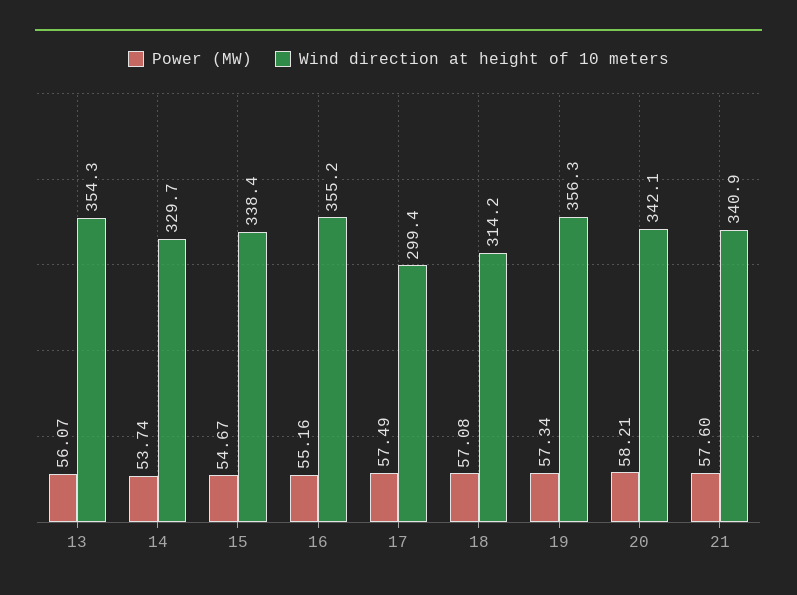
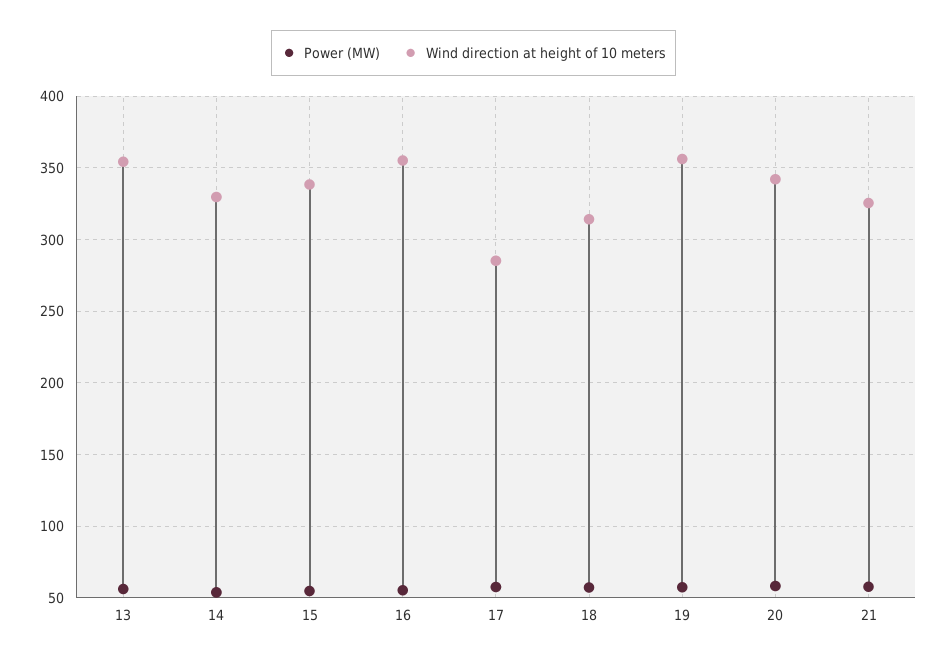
Wind direction at height of 10 meters, 17: 299.4 -> 285
Wind direction at height of 10 meters, 21: 340.9 -> 325

